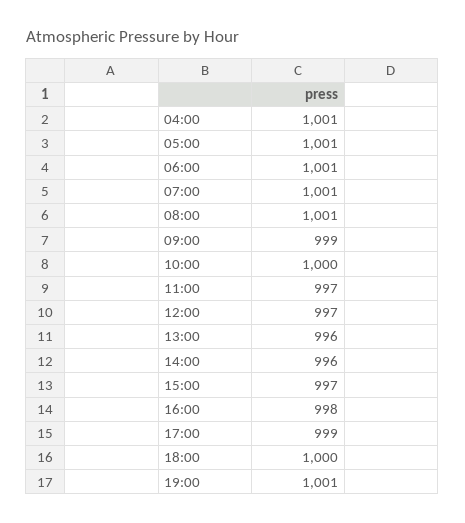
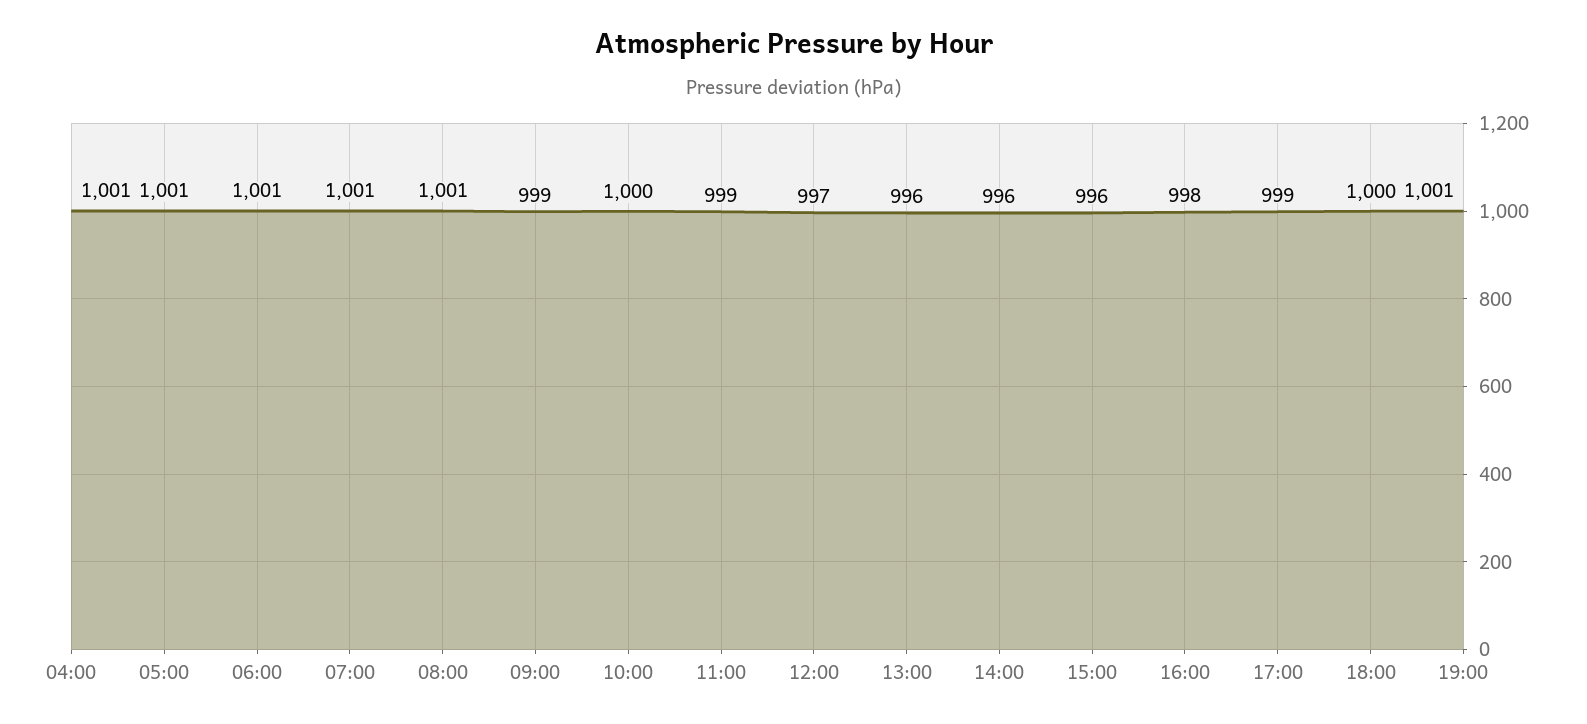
11:00: 997 -> 999
15:00: 997 -> 996

